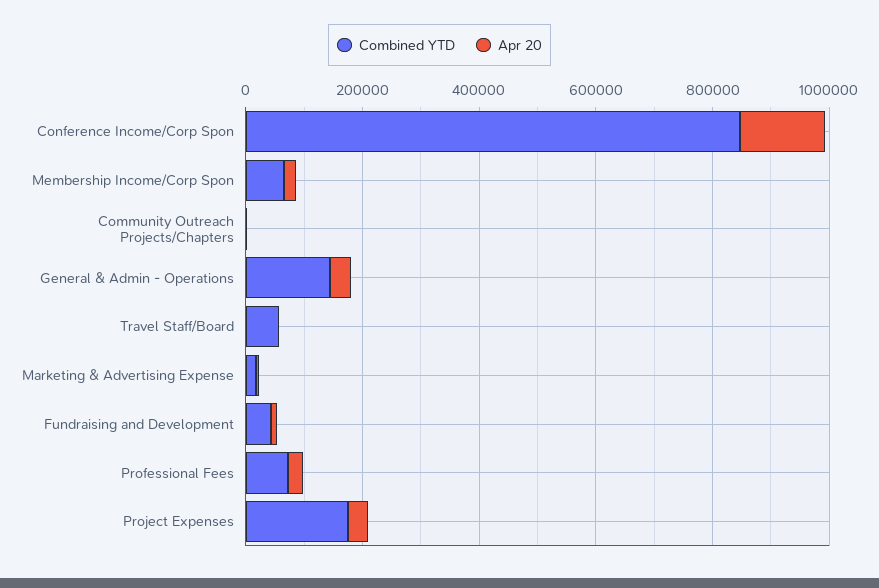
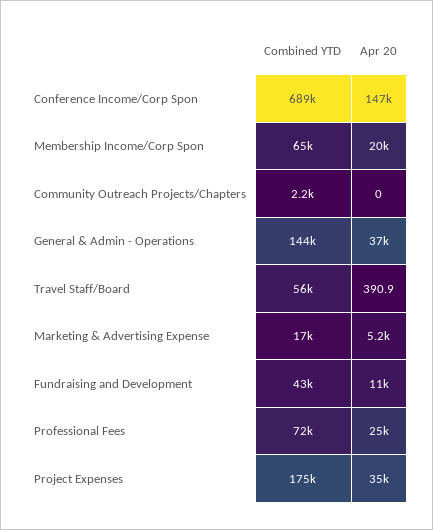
Combined YTD, Conference Income/Corp Spon: 850000 -> 689000

